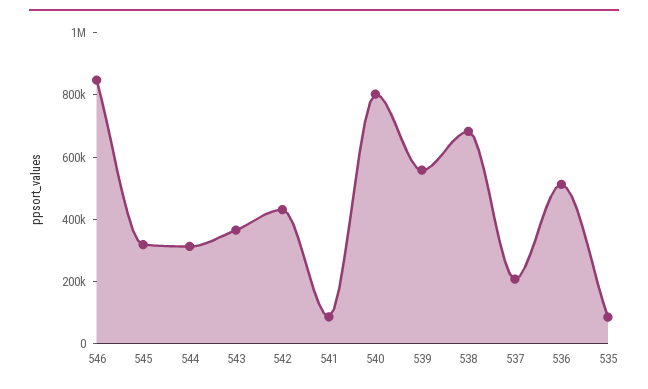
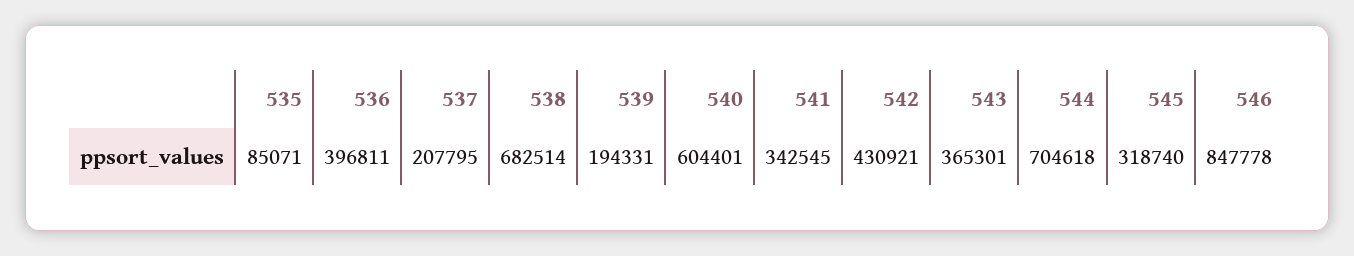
544: 300000 -> 704618
541: 100000 -> 342545
540: 800000 -> 604401
539: 550000 -> 194331
536: 500000 -> 396811

